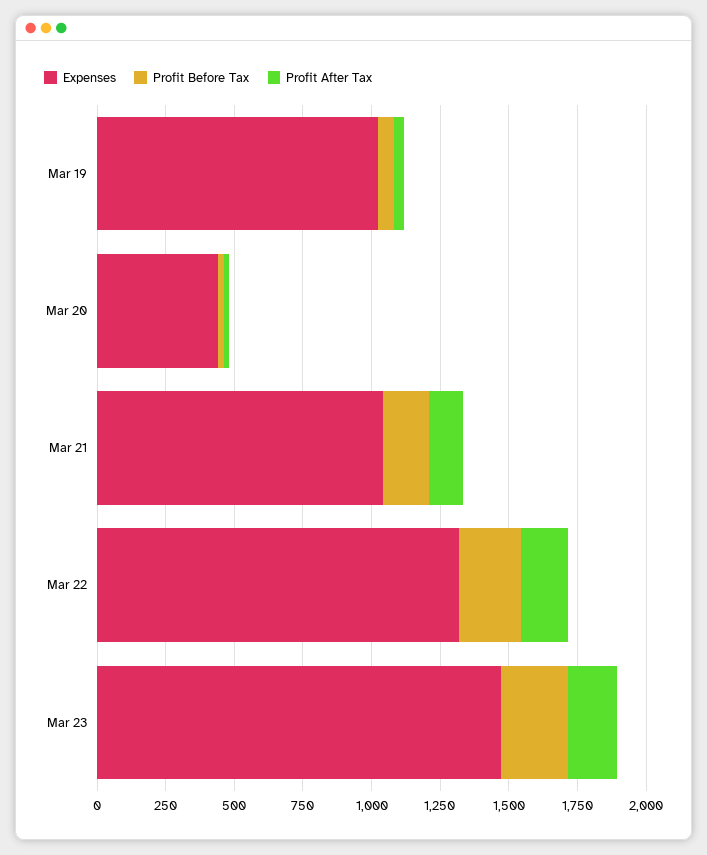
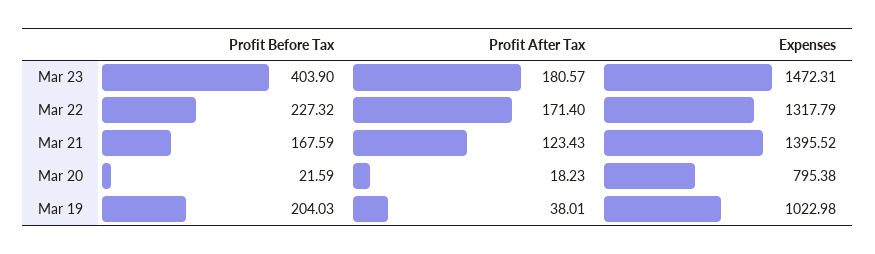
Profit Before Tax, Mar 19: 50 -> 204.03
Expenses, Mar 20: 450 -> 795.38
Expenses, Mar 21: 1050 -> 1395.52
Profit Before Tax, Mar 23: 250 -> 403.9

